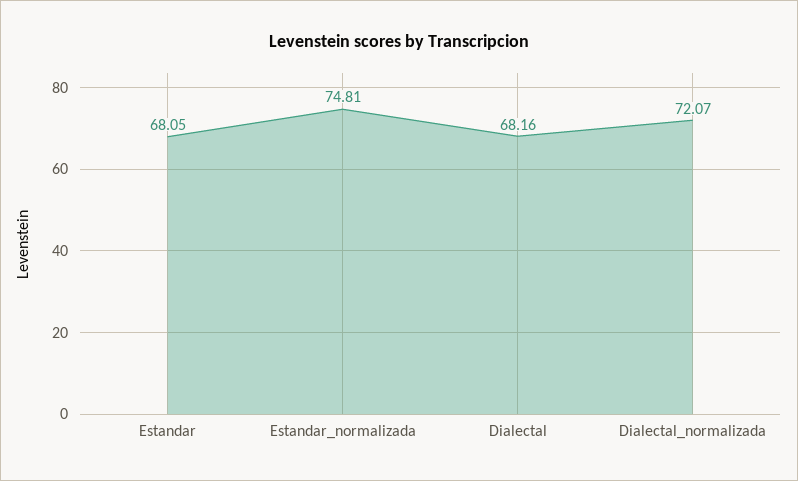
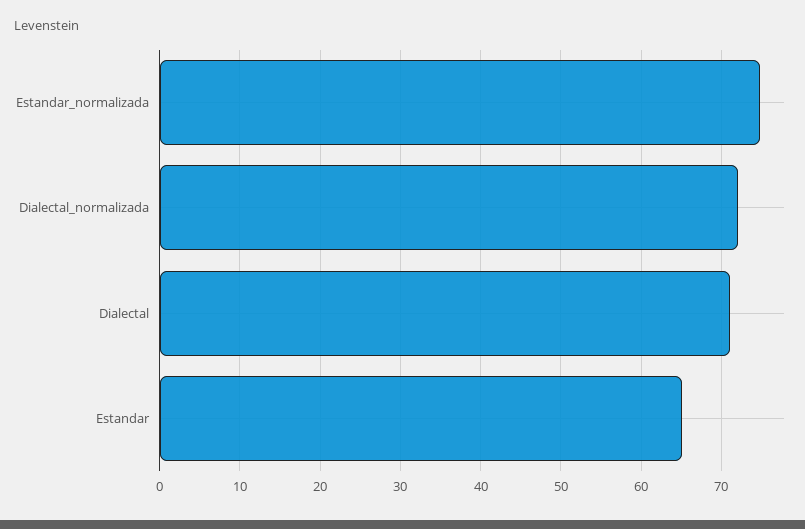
Estandar: 68.05 -> 65
Dialectal: 68.16 -> 71

